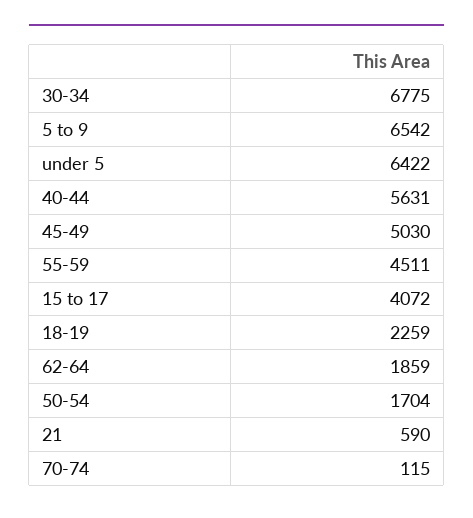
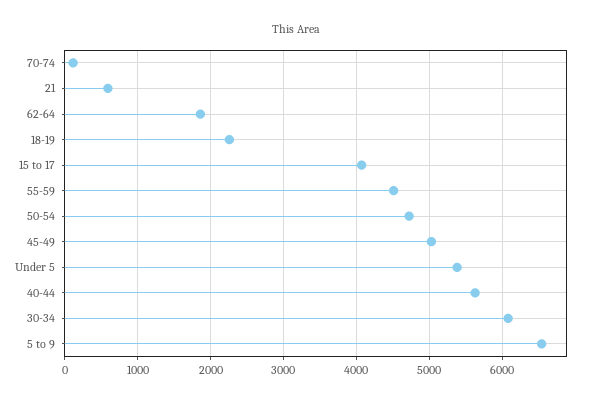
30-34: 6775 -> 6100
under 5: 6422 -> 5400
50-54: 1704 -> 4700

